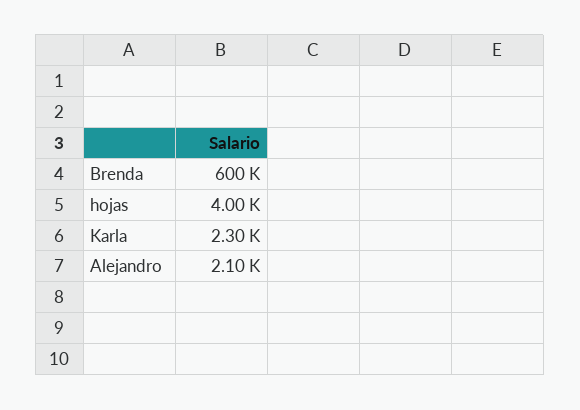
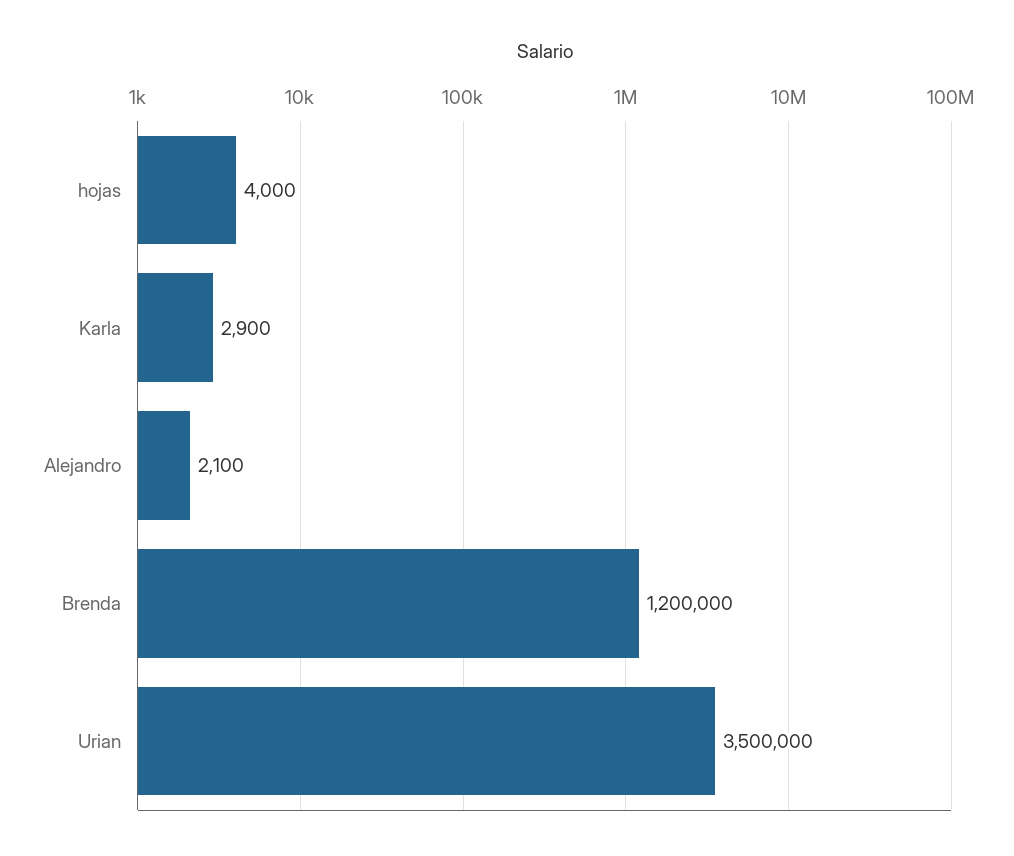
Brenda: 600000 -> 1200000
Karla: 2300 -> 2900
Urian: none -> 3500000

